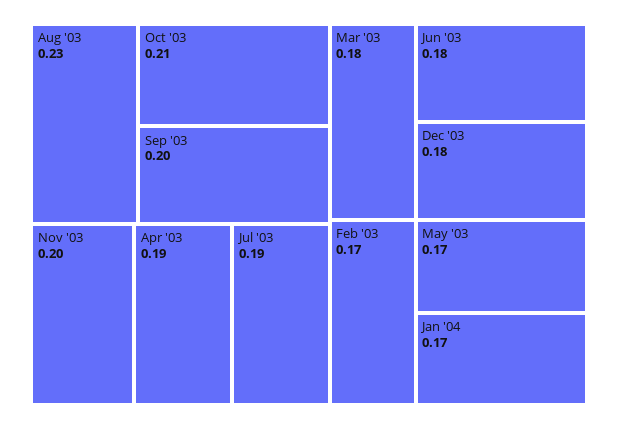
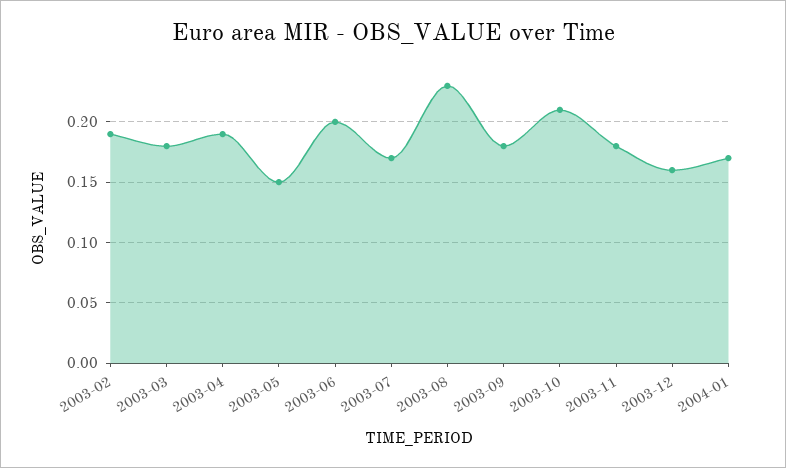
Sep '03: 0.2 -> 0.18
Nov '03: 0.2 -> 0.18
Jul '03: 0.19 -> 0.17
Jun '03: 0.18 -> 0.2
Dec '03: 0.18 -> 0.16
Feb '03: 0.17 -> 0.19
May '03: 0.17 -> 0.15

